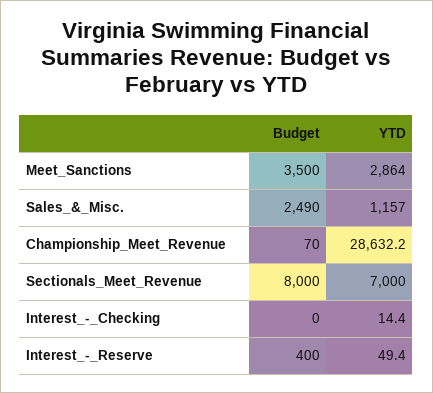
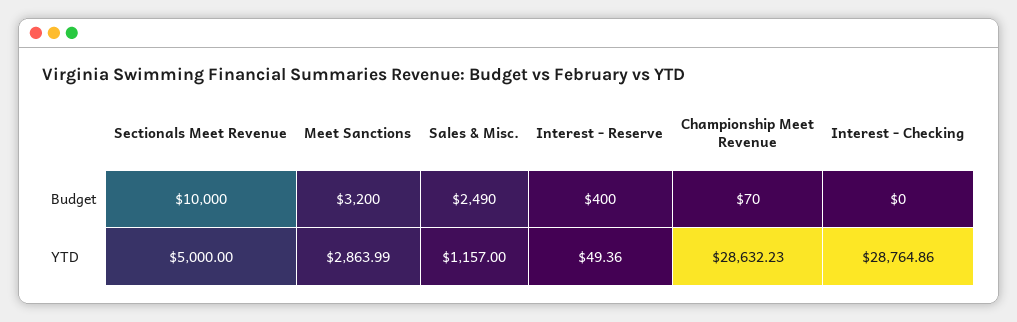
Budget, Meet_Sanctions: 3500 -> 3200
Budget, Sectionals_Meet_Revenue: 8000 -> 10000
YTD, Sectionals_Meet_Revenue: 7000 -> 5000
YTD, Interest_-_Checking: 14.4 -> 28764.86

